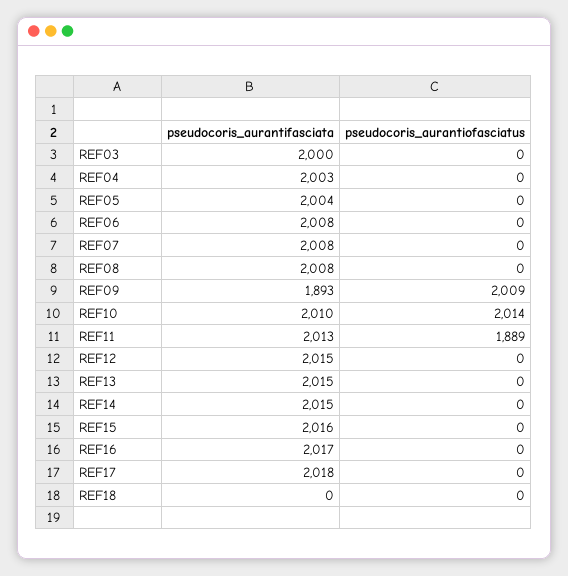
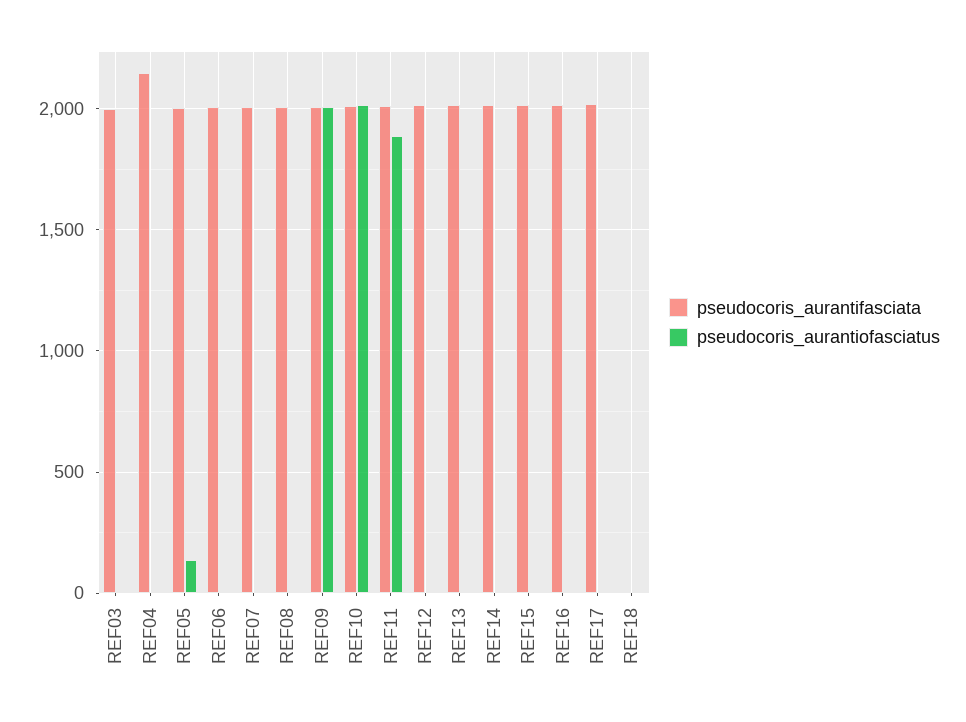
pseudocoris_aurantifasciata, REF04: 2003 -> 2150
pseudocoris_aurantiofasciatus, REF05: 0 -> 150
pseudocoris_aurantifasciata, REF09: 1893 -> 2000

